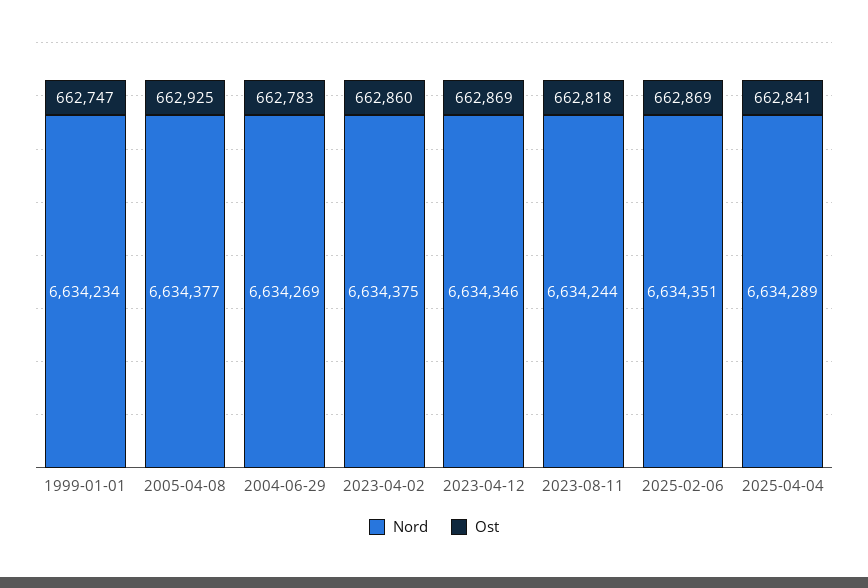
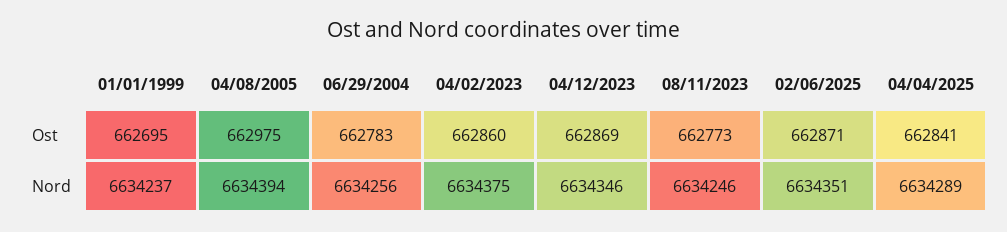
Nord, 1999-01-01: 6634234 -> 6634237
Ost, 1999-01-01: 662747 -> 662695
Nord, 2005-04-08: 6634377 -> 6634394
Ost, 2005-04-08: 662925 -> 662975
Nord, 2004-06-29: 6634269 -> 6634256
Nord, 2023-08-11: 6634244 -> 6634246
Ost, 2023-08-11: 662818 -> 662773
Ost, 2025-02-06: 662869 -> 662871

